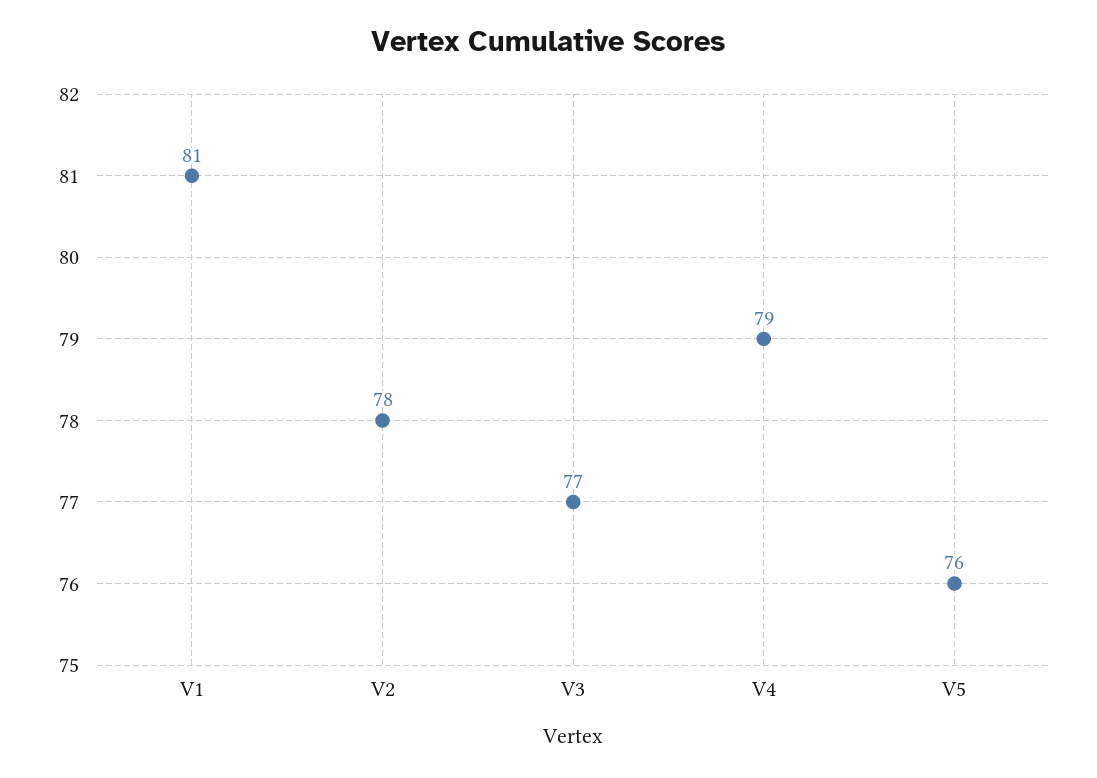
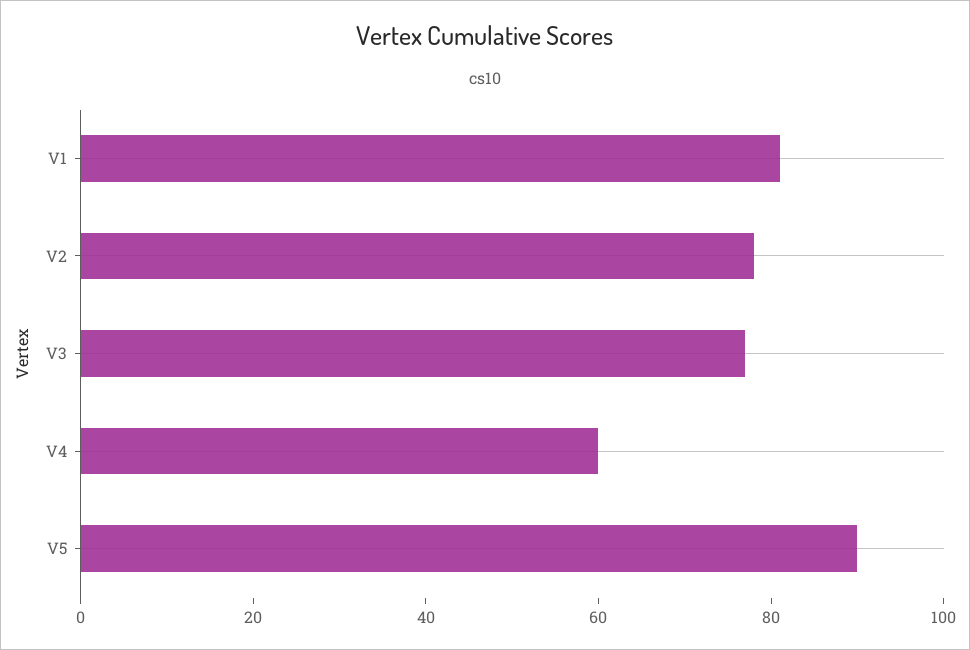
V4: 79 -> 60
V5: 76 -> 90

